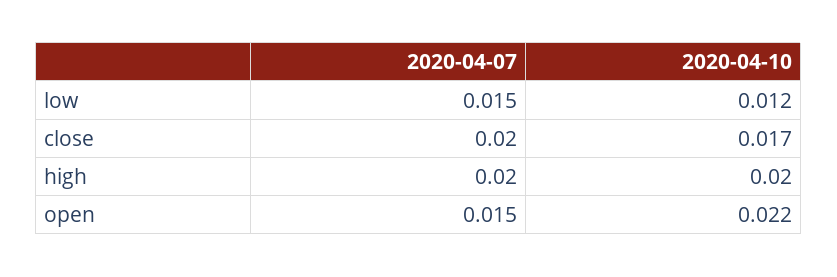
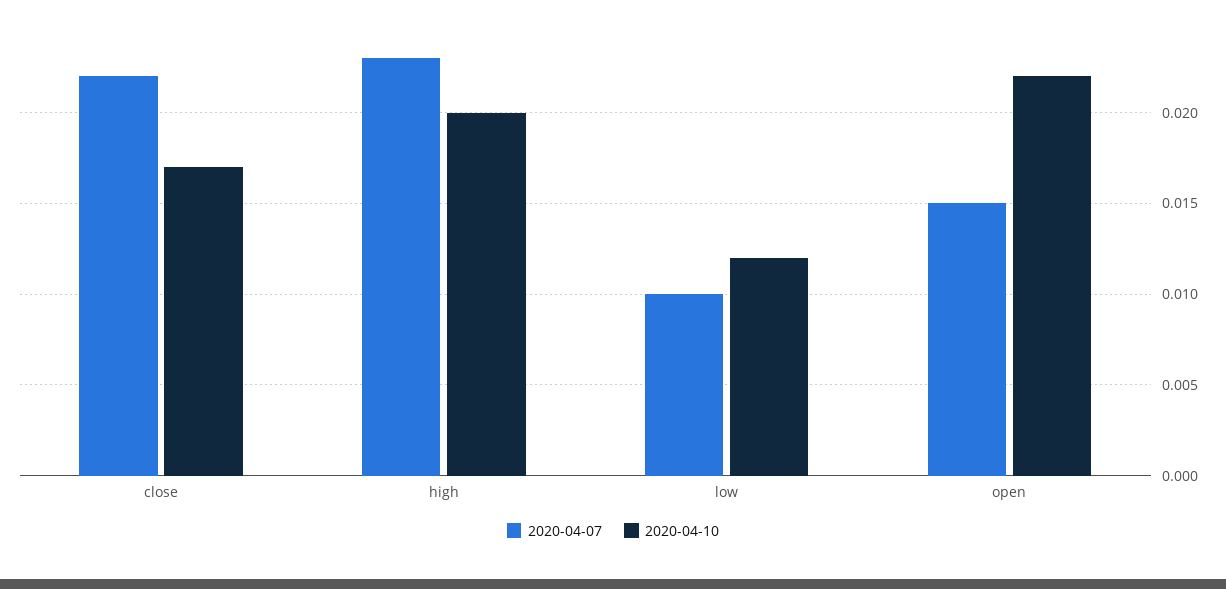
2020-04-07, low: 0.015 -> 0.01
2020-04-07, close: 0.02 -> 0.022
2020-04-07, high: 0.02 -> 0.023

